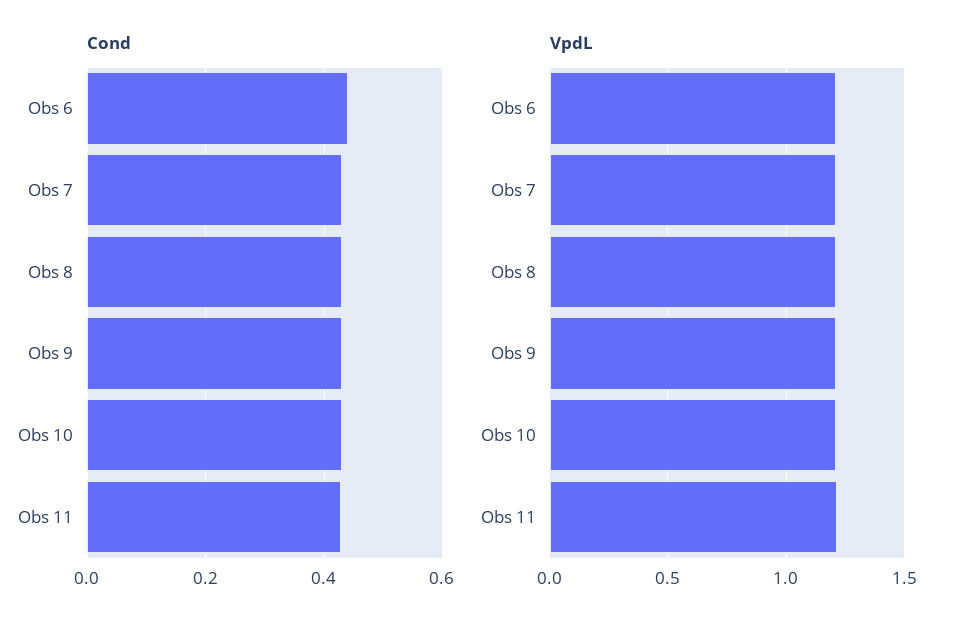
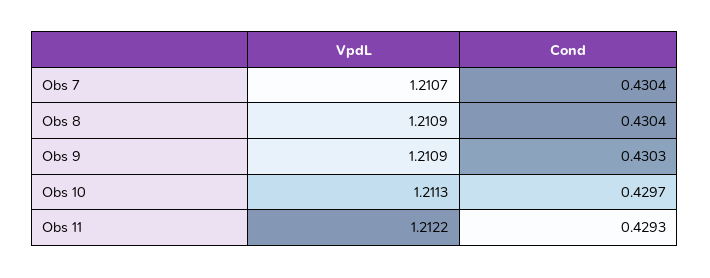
Cond, Obs 6: 0.44 -> none
VpdL, Obs 6: 1.2 -> none

